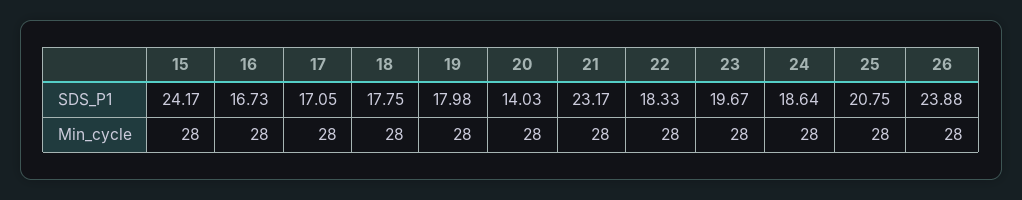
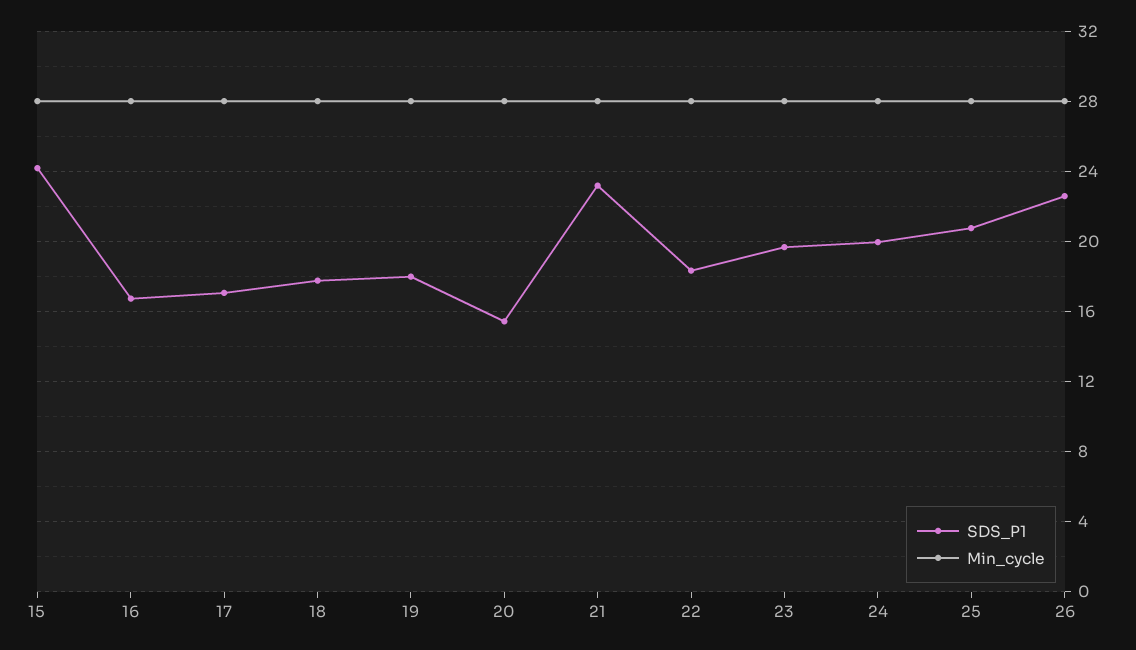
SDS_P1, 20: 14.03 -> 15.5
SDS_P1, 24: 18.64 -> 20
SDS_P1, 26: 23.88 -> 22.5

